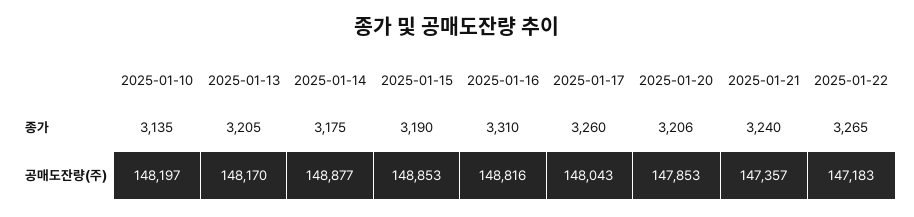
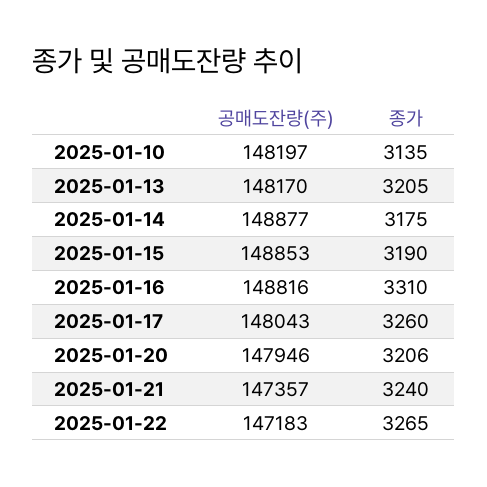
2025-01-20, 공매도잔량(주): 147853 -> 147946

